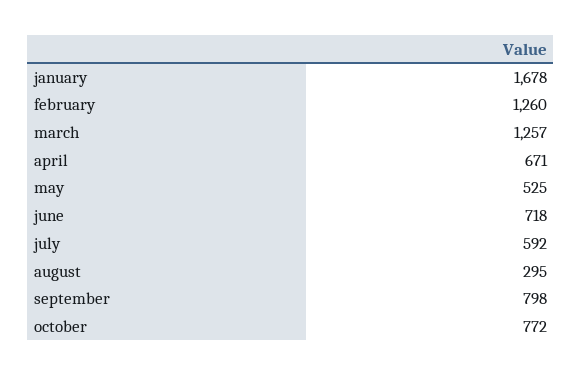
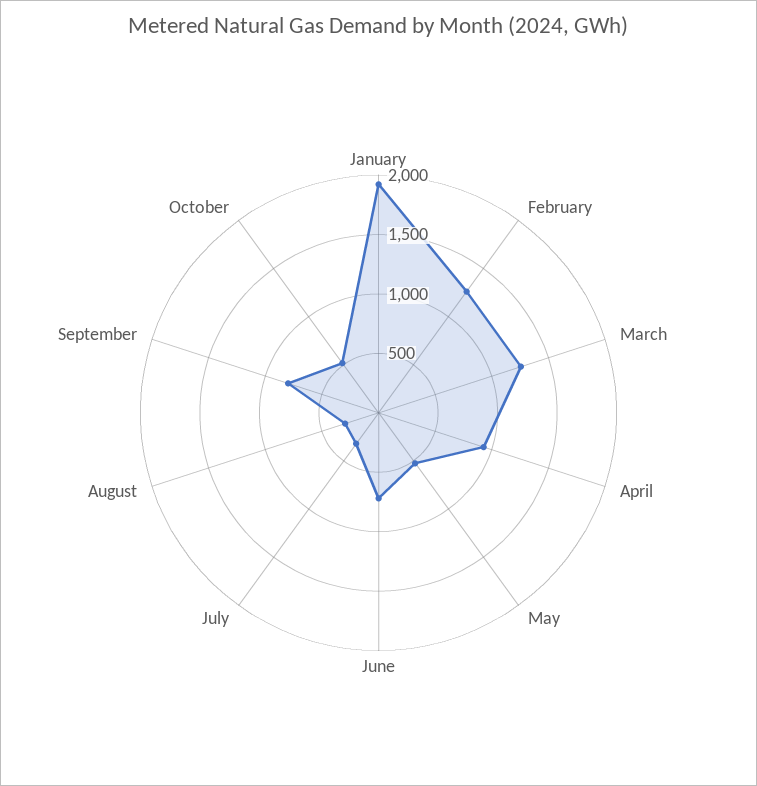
january: 1678 -> 1900
april: 671 -> 900
july: 592 -> 300
october: 772 -> 500

